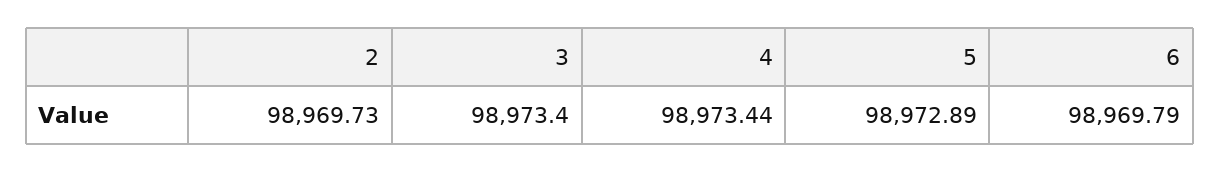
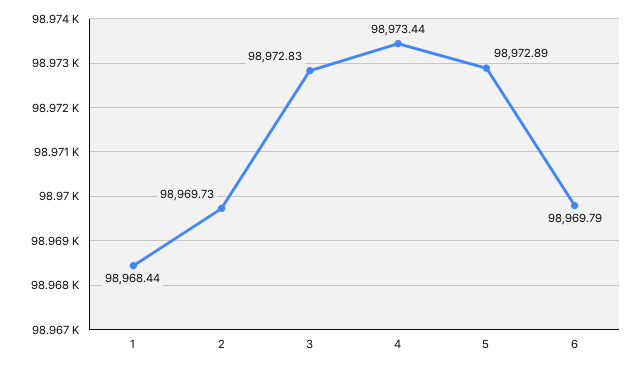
3: 98973.4 -> 98972.83
1: none -> 98968.44

